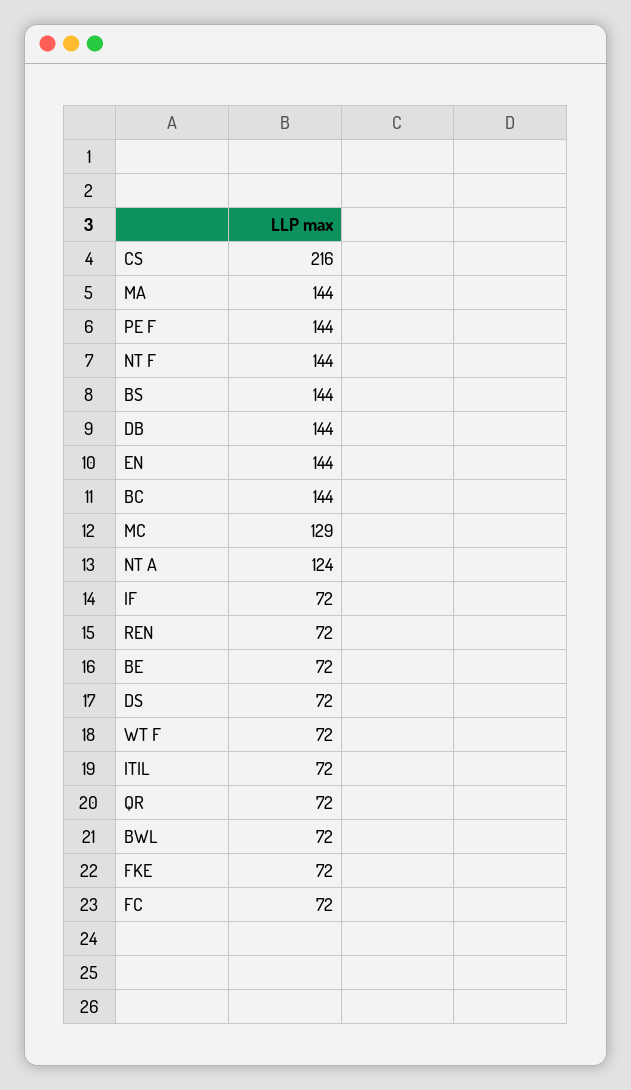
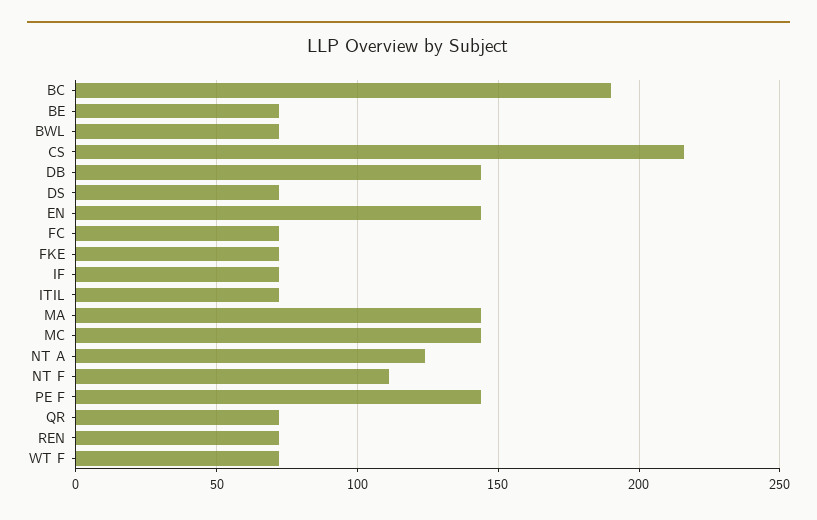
NT F: 144 -> 110
BS: 144 -> none
BC: 144 -> 190
MC: 129 -> 145

